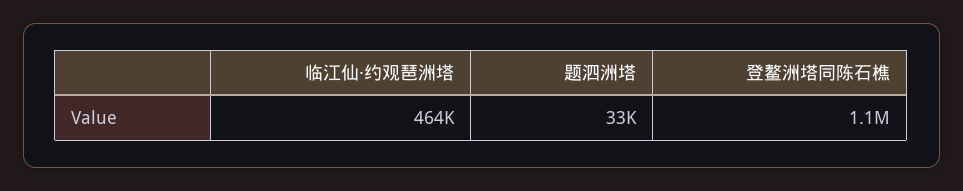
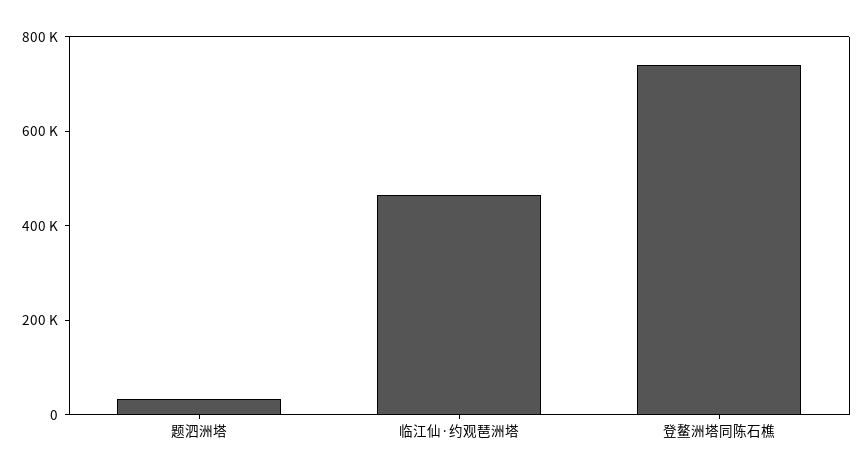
登鳌洲塔同陈石樵: 1100000 -> 750000

